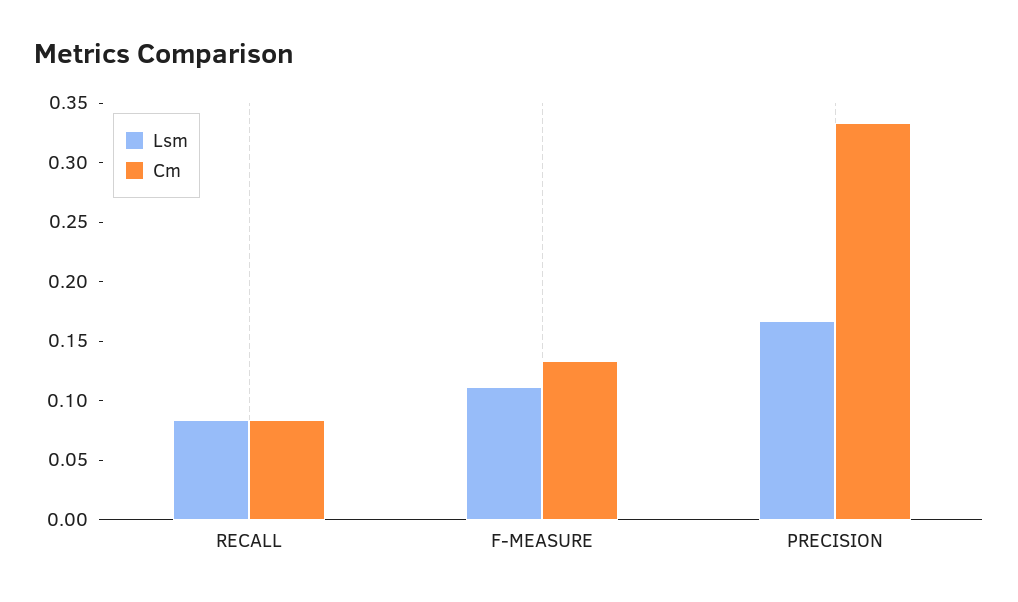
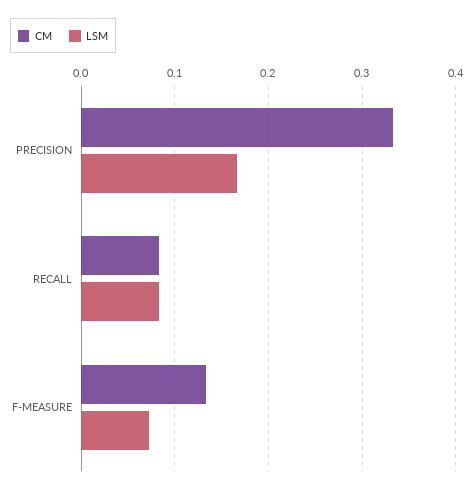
Lsm, F-MEASURE: 0.11 -> 0.07

